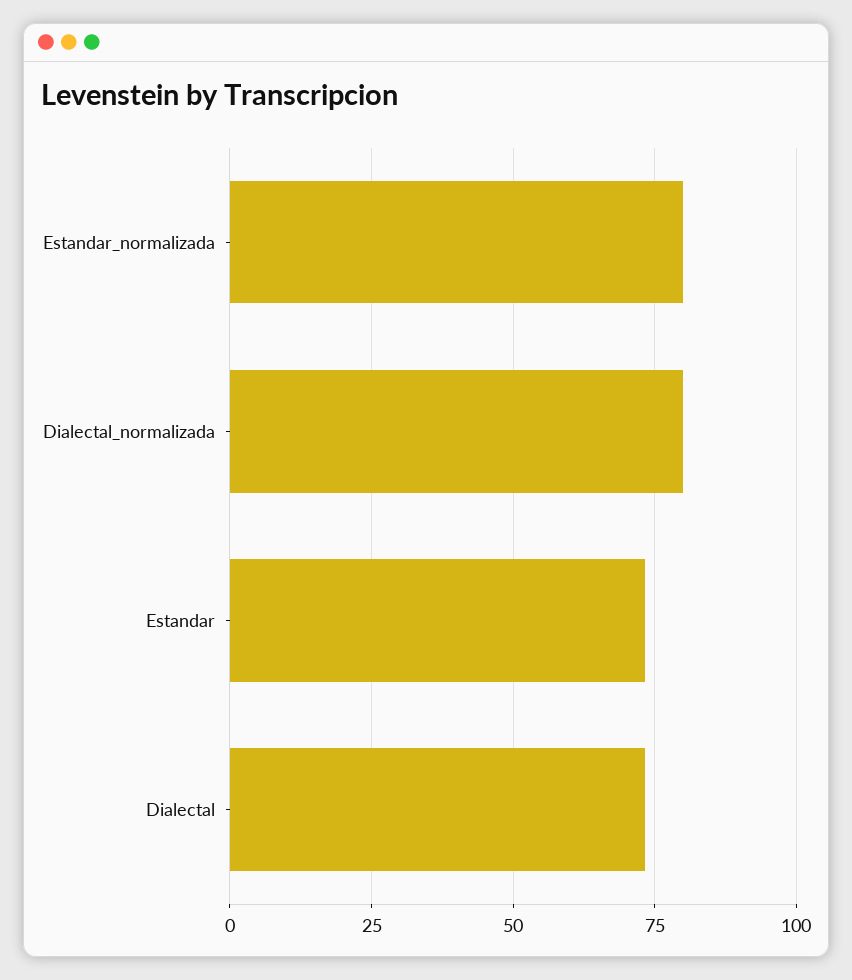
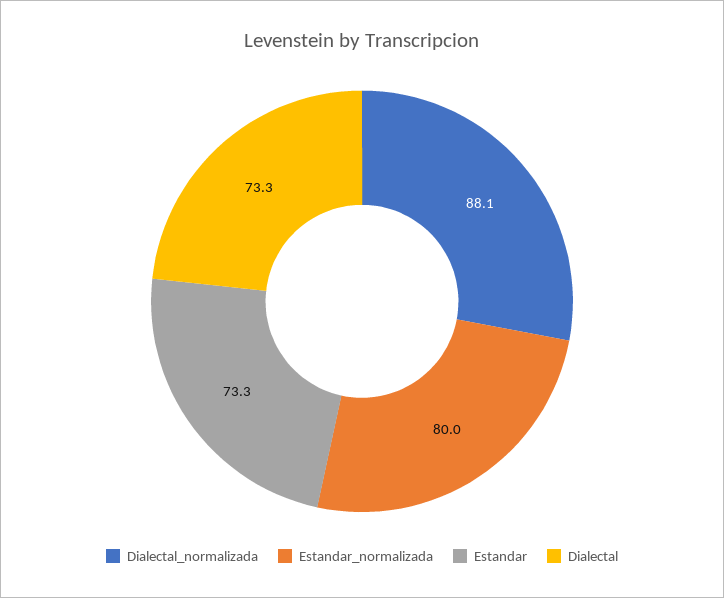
Dialectal_normalizada: 80 -> 88.1

